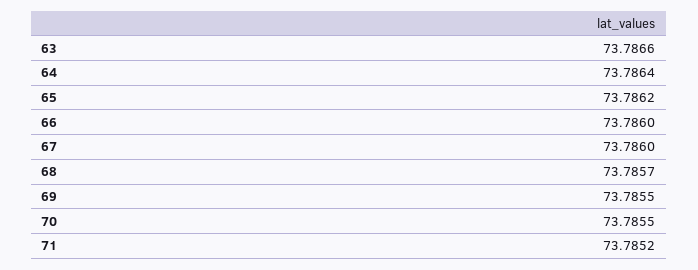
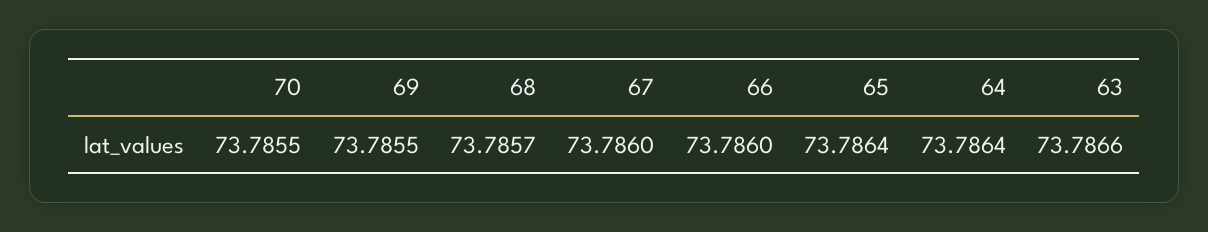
65: 73.7862 -> 73.7864
71: 73.7852 -> none

